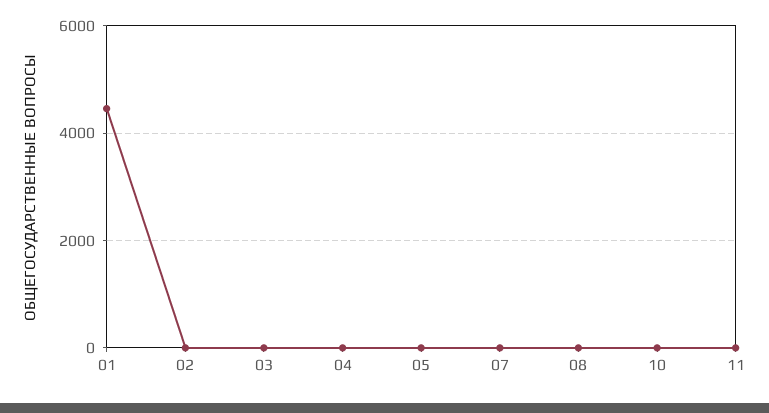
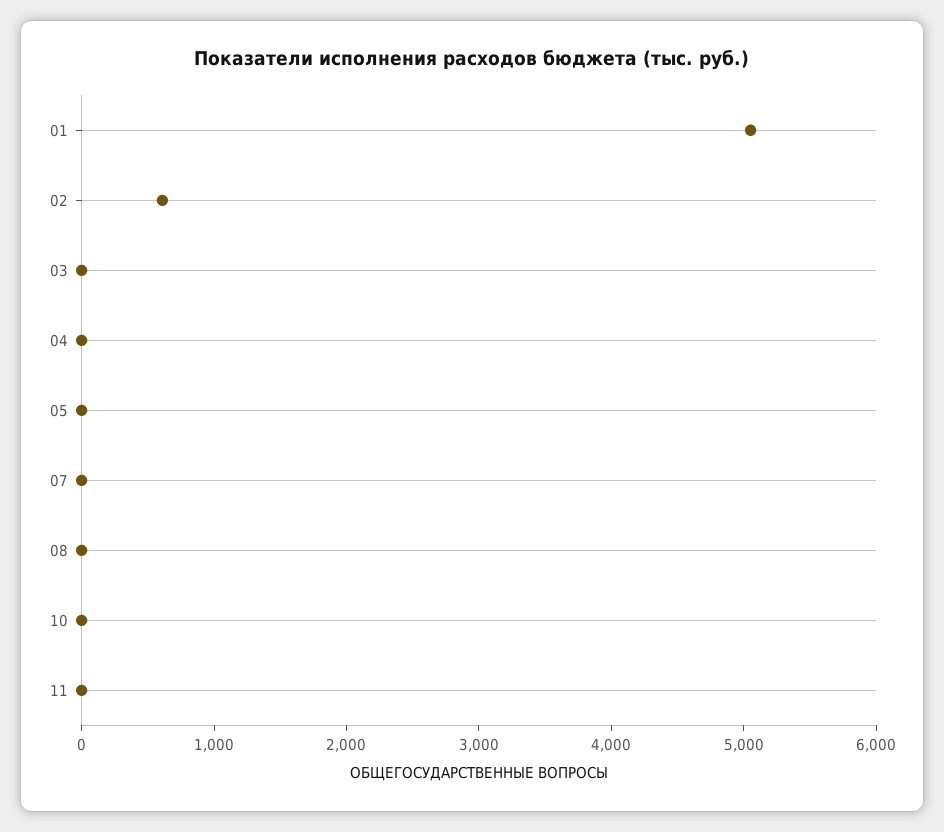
01: 4400 -> 5000
02: 0 -> 600

